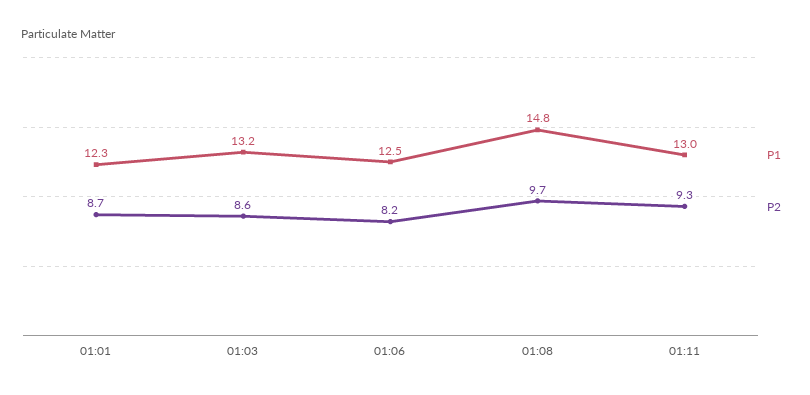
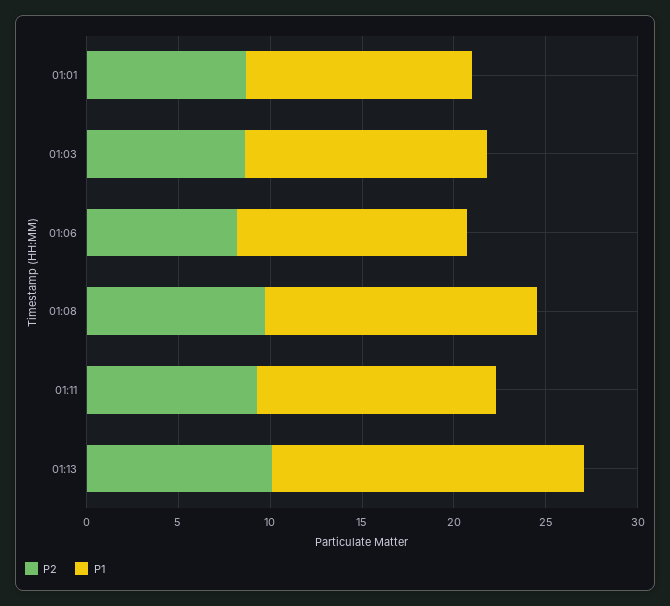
P2, 01:13: none -> 10
P1, 01:13: none -> 17

